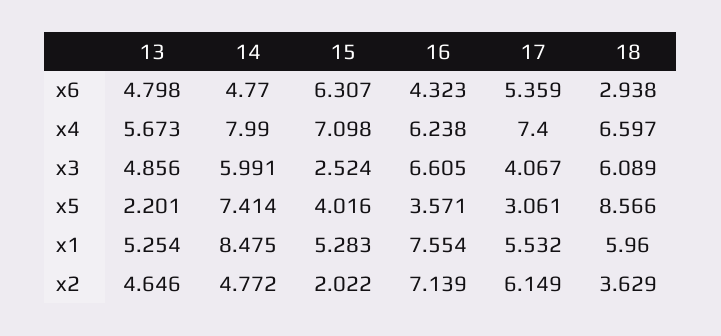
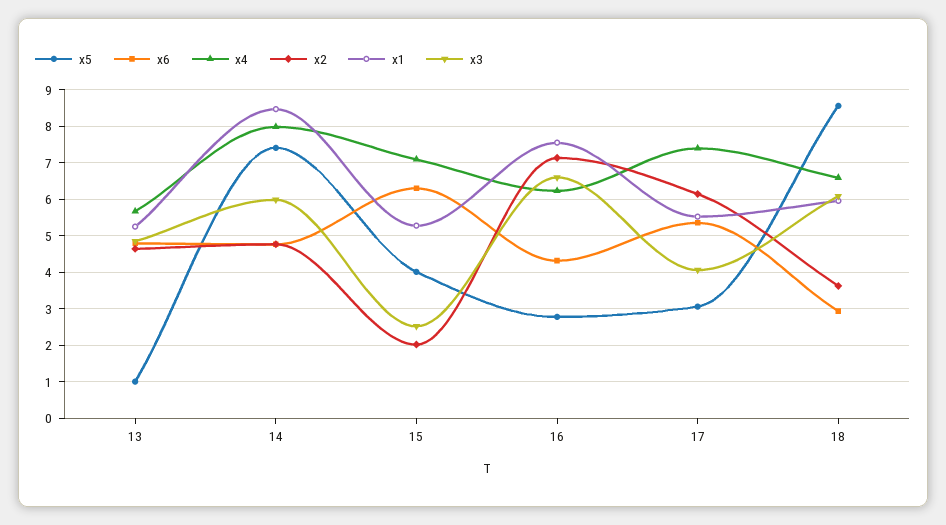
x5, 13: 2.201 -> 1
x5, 16: 3.571 -> 2.8

